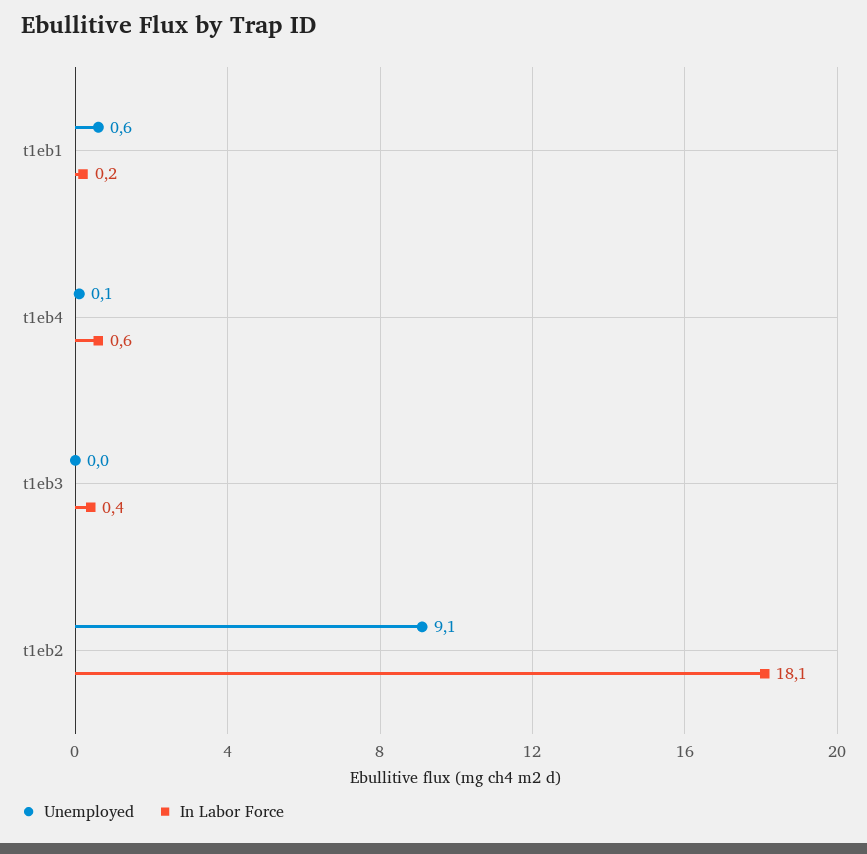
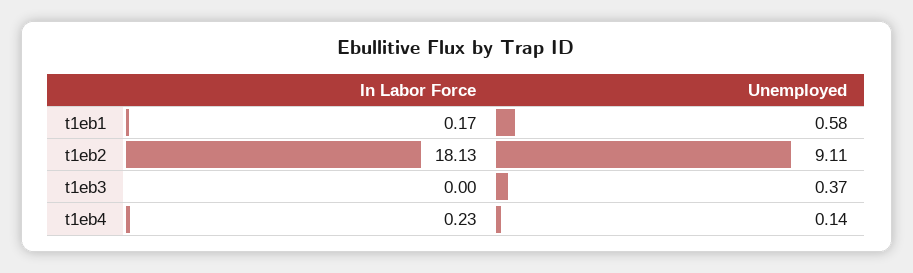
In Labor Force, t1eb4: 0.6 -> 0.23
Unemployed, t1eb3: 0 -> 0.37
In Labor Force, t1eb3: 0.4 -> 0

